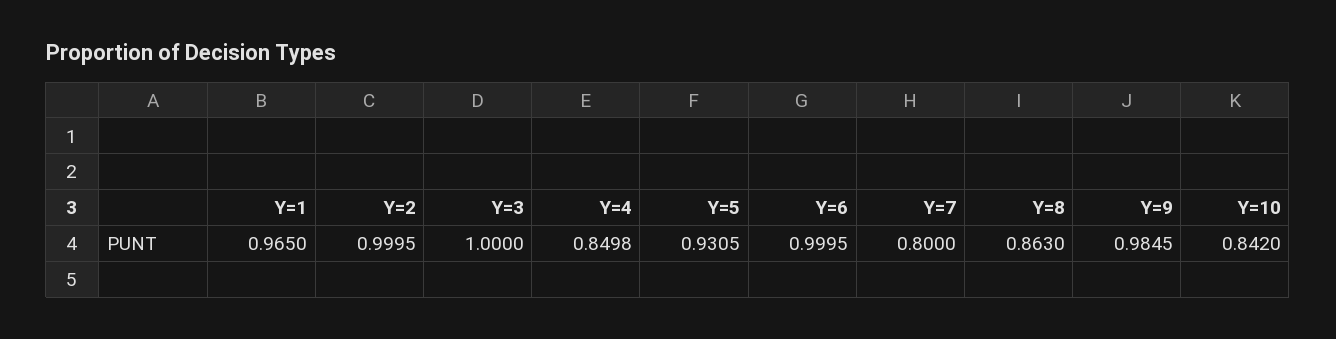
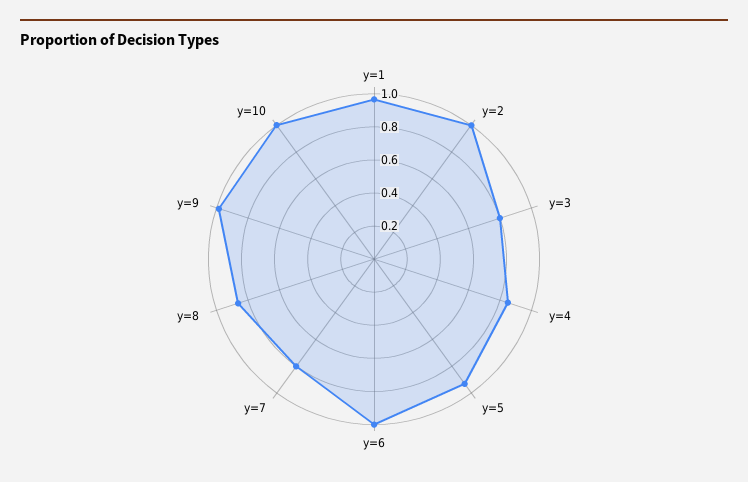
Y=3: 1 -> 0.8
Y=10: 0.842 -> 1

